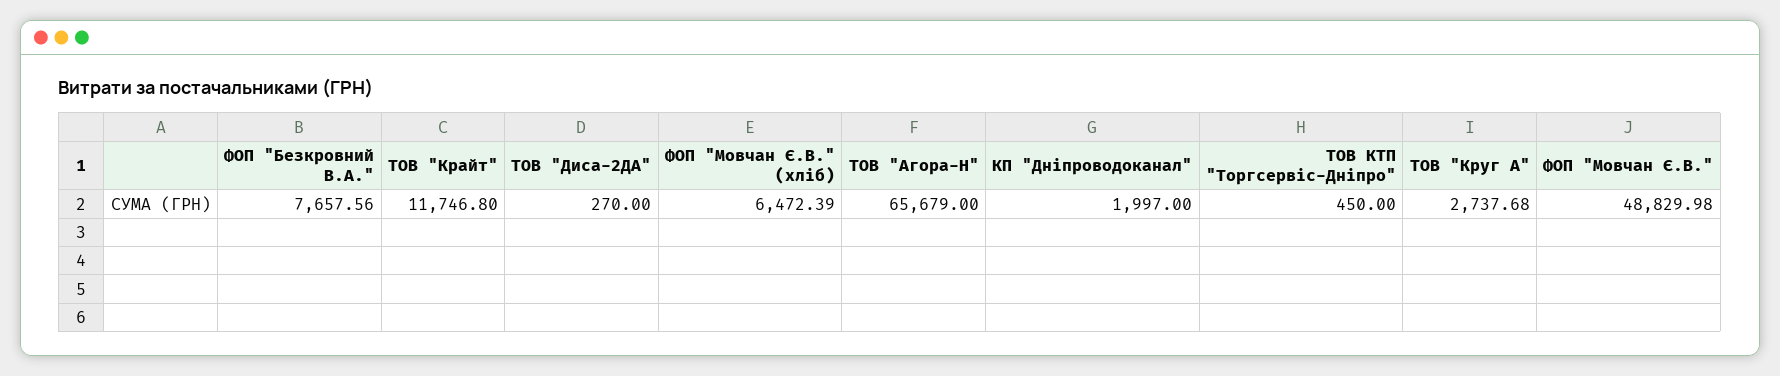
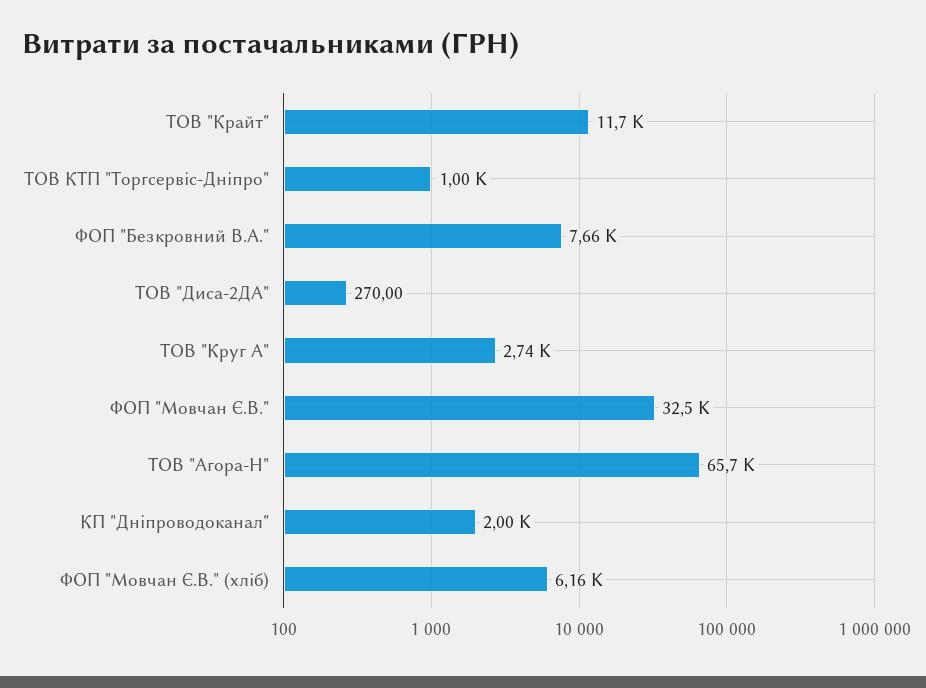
ФОП "Мовчан Є.В." (хліб): 6472.39 -> 6160
ТОВ КТП "Торгсервіс-Дніпро": 450 -> 1000
ФОП "Мовчан Є.В.": 48829.98 -> 32500

